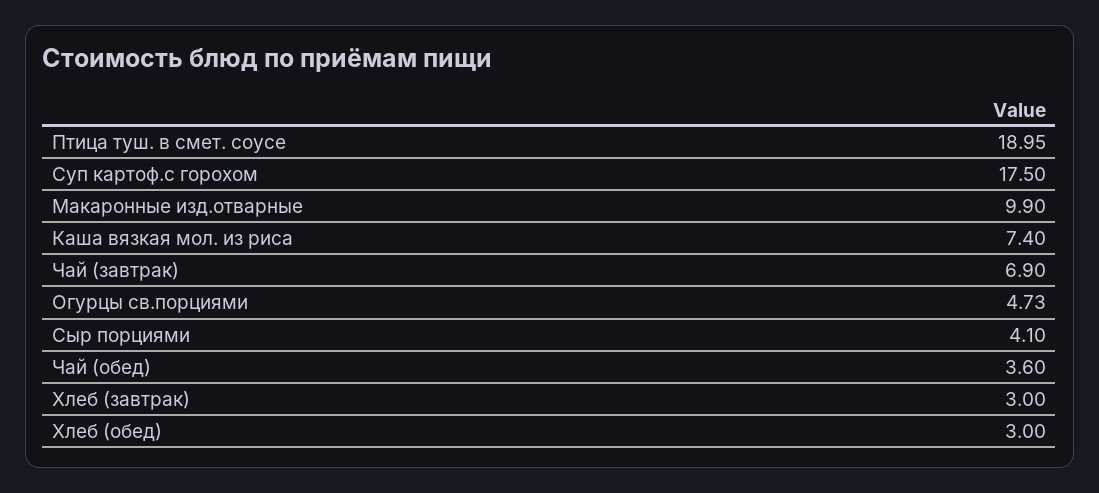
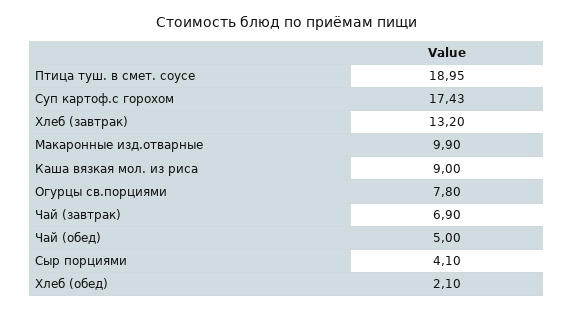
Суп картоф.с горохом: 17.5 -> 17.43
Каша вязкая мол. из риса: 7.4 -> 9
Огурцы св.порциями: 4.73 -> 7.8
Чай (обед): 3.6 -> 5
Хлеб (завтрак): 3 -> 13.2
Хлеб (обед): 3 -> 2.1

